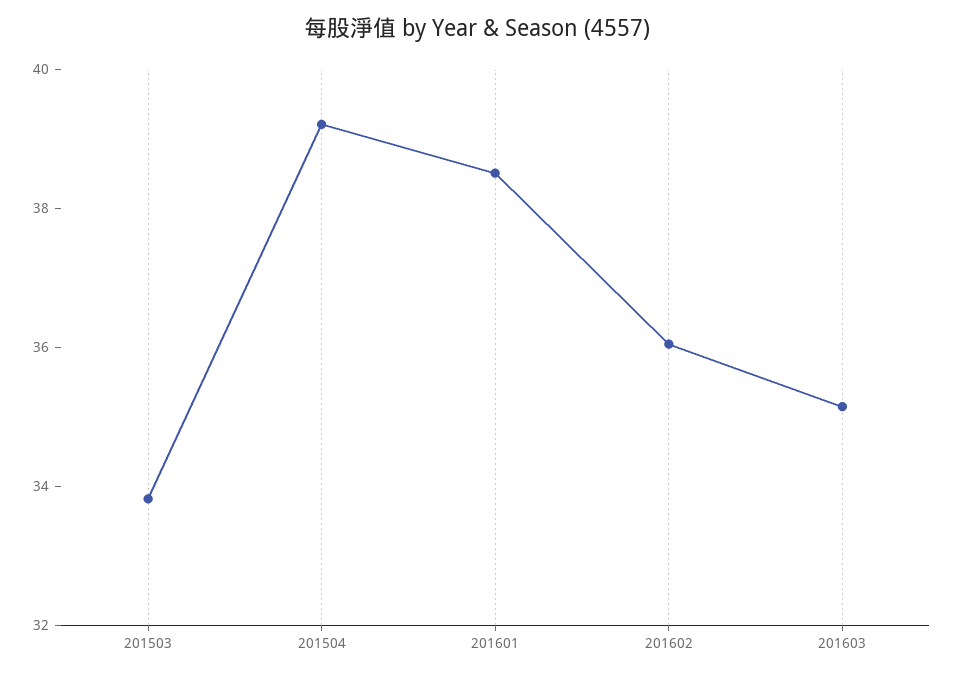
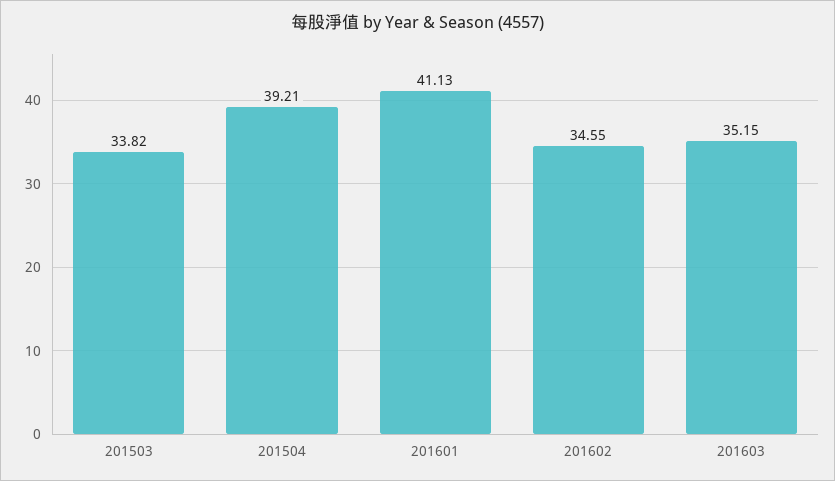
201601: 38.5 -> 41.13
201602: 36 -> 34.55

